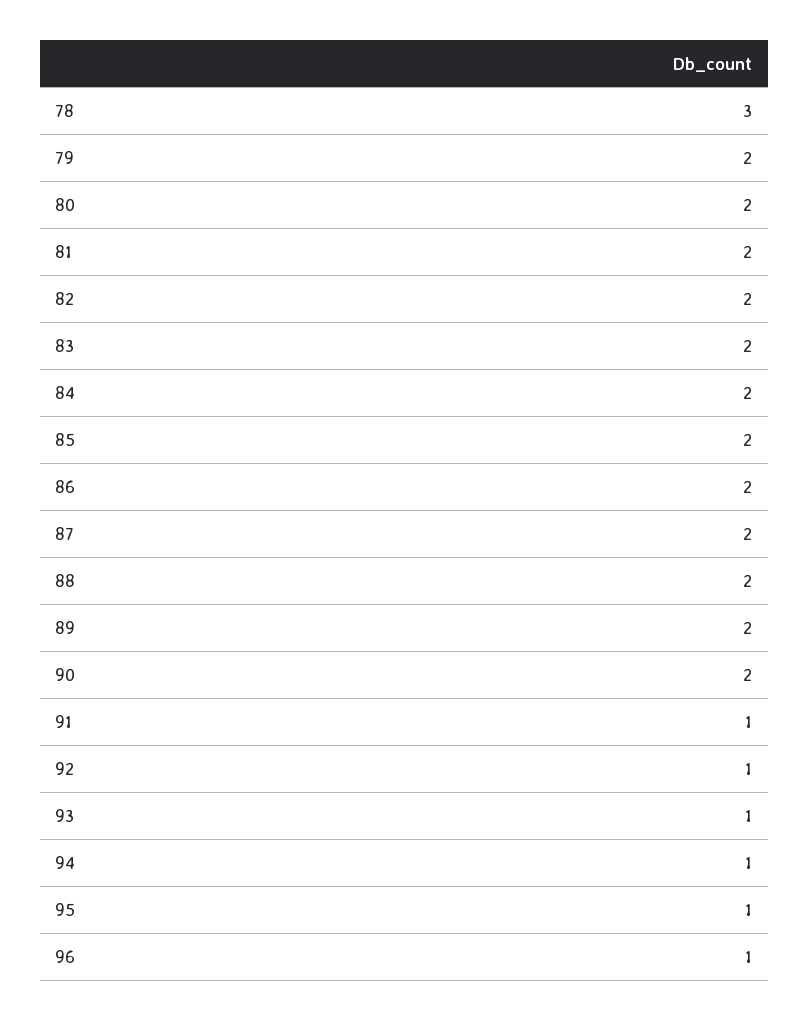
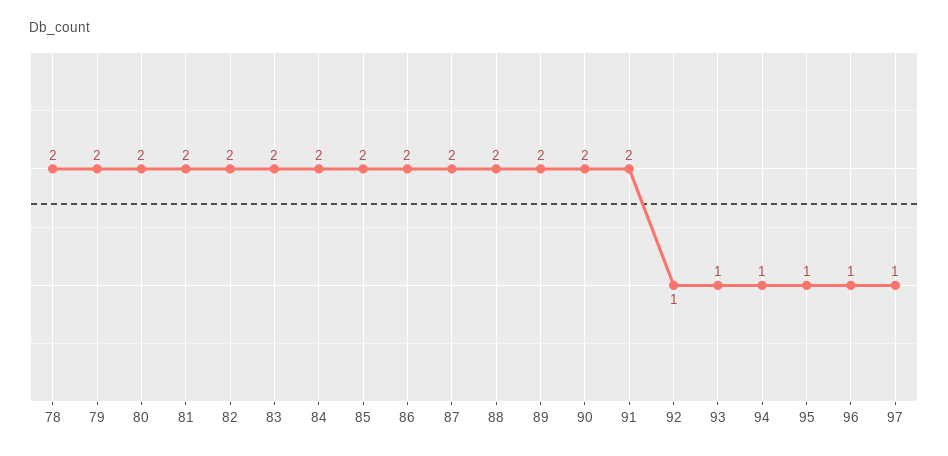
78: 3 -> 2
91: 1 -> 2
97: none -> 1

